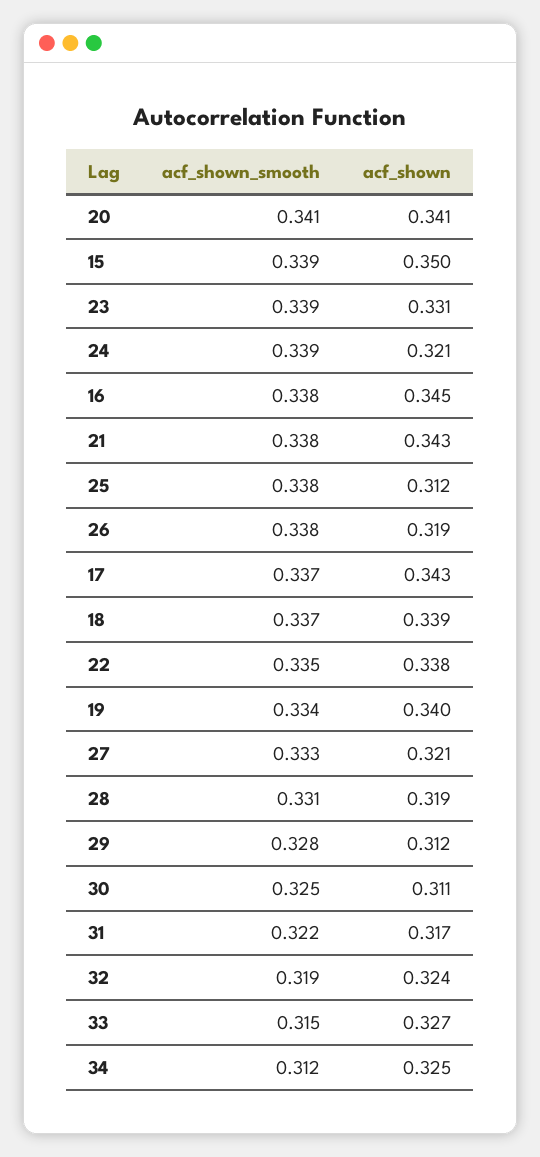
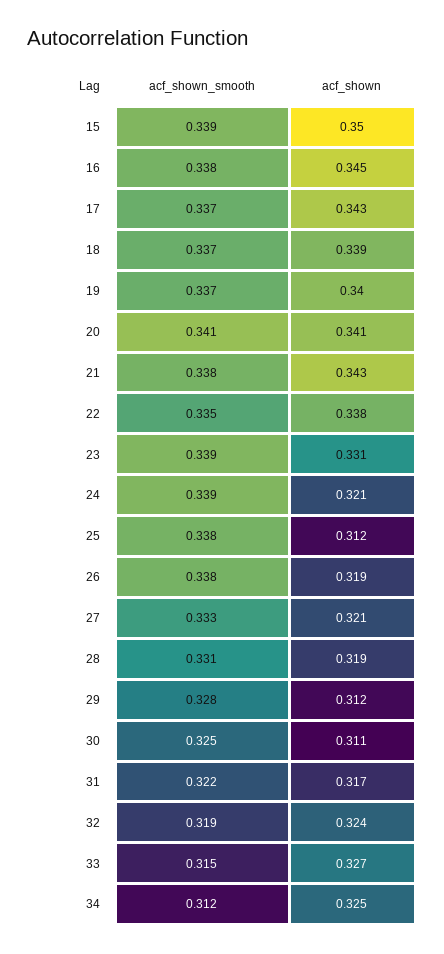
acf_shown_smooth, 19: 0.334 -> 0.337

